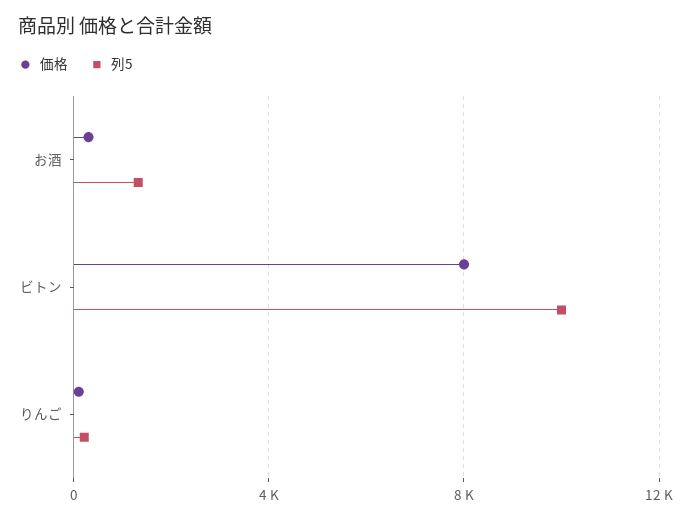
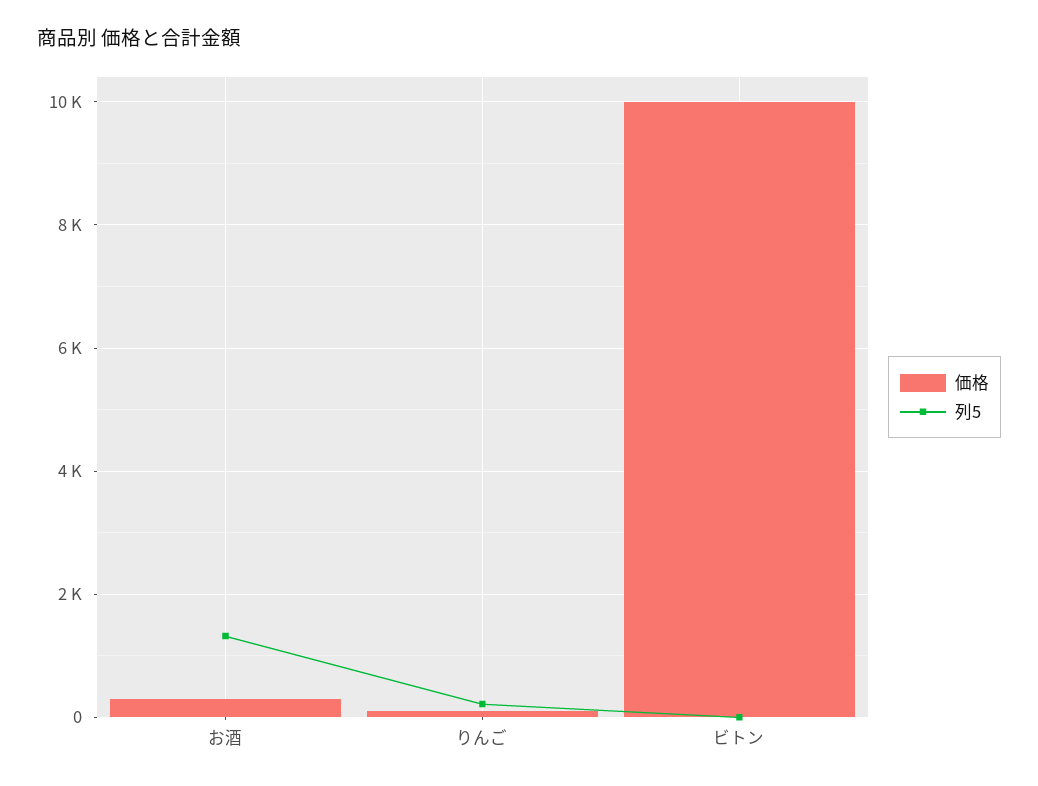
価格, ビトン: 8000 -> 10000
列5, ビトン: 10000 -> 0

